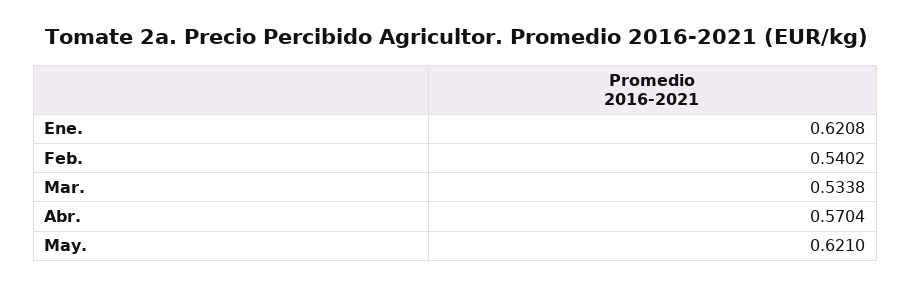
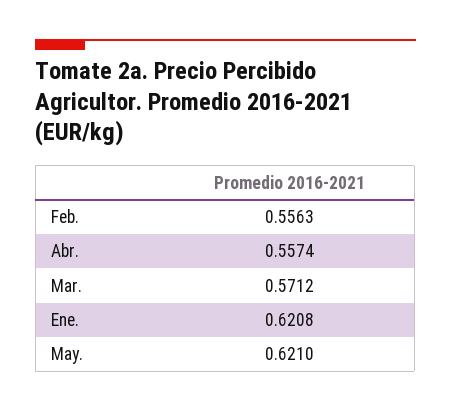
Feb.: 0.5402 -> 0.5563
Mar.: 0.5338 -> 0.5712
Abr.: 0.5704 -> 0.5574

